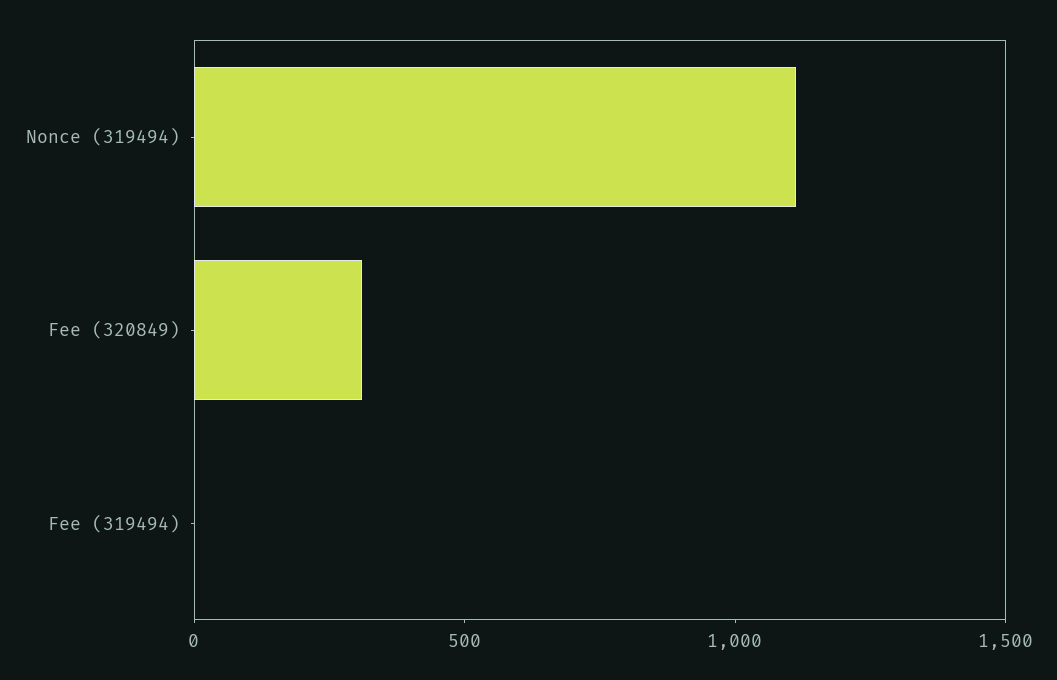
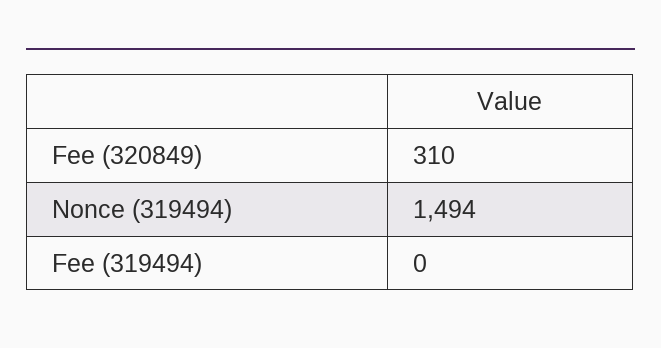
Nonce (319494): 1100 -> 1494

